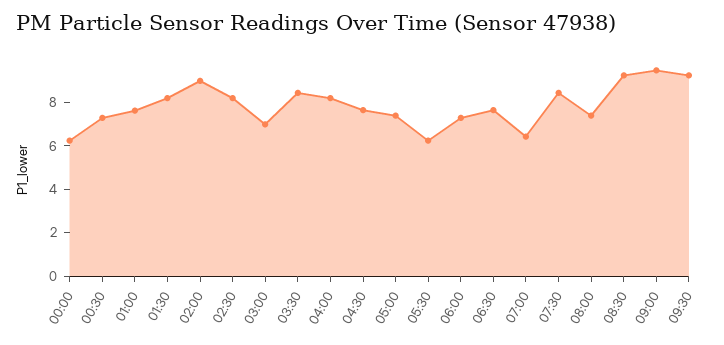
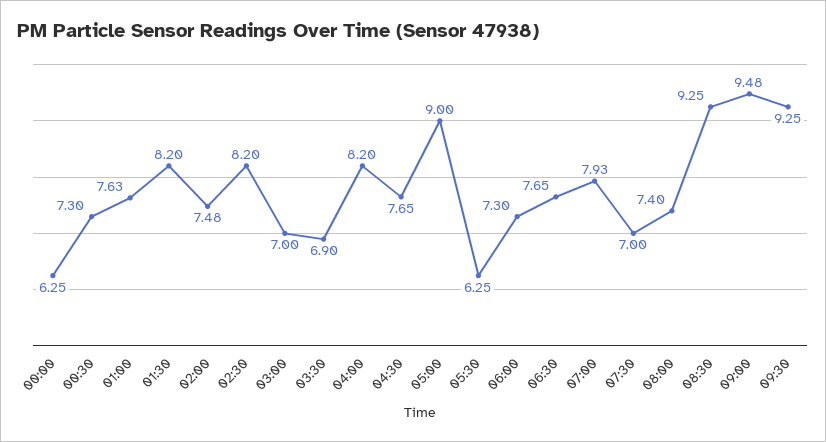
02:00: 9 -> 7.48
03:30: 8.5 -> 6.9
05:00: 7.5 -> 9
07:00: 6.5 -> 7.93
07:30: 8.5 -> 7

